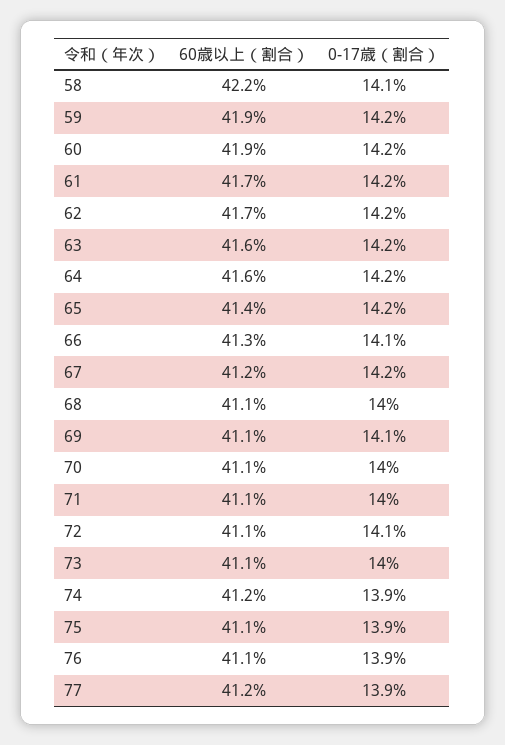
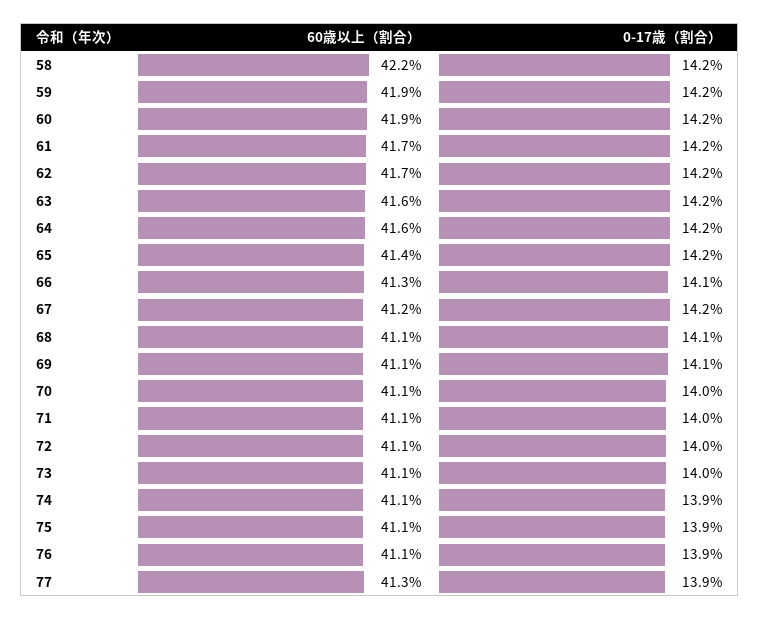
0-17歳（割合）, 58: 14.1 -> 14.2
0-17歳（割合）, 68: 14 -> 14.1
0-17歳（割合）, 72: 14.1 -> 14
60歳以上（割合）, 74: 41.2 -> 41.1
60歳以上（割合）, 77: 41.2 -> 41.3

